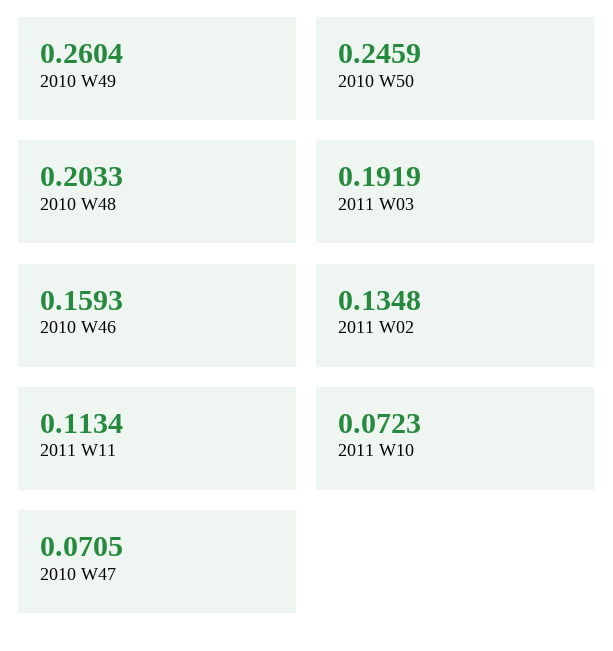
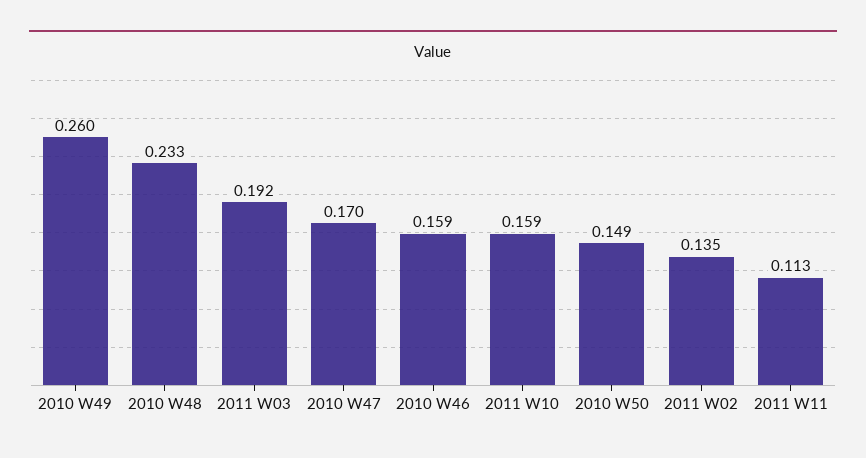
2010 W50: 0.2459 -> 0.149
2010 W48: 0.2033 -> 0.233
2011 W10: 0.0723 -> 0.159
2010 W47: 0.0705 -> 0.17

